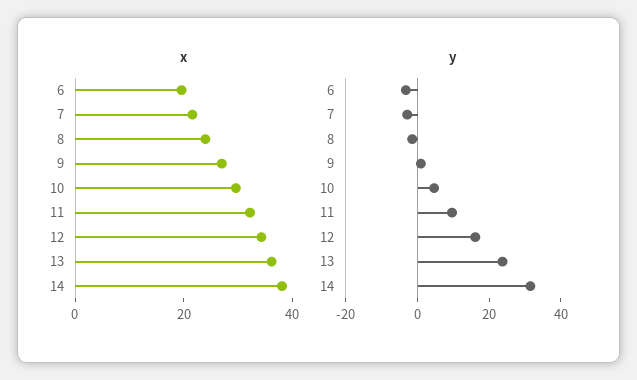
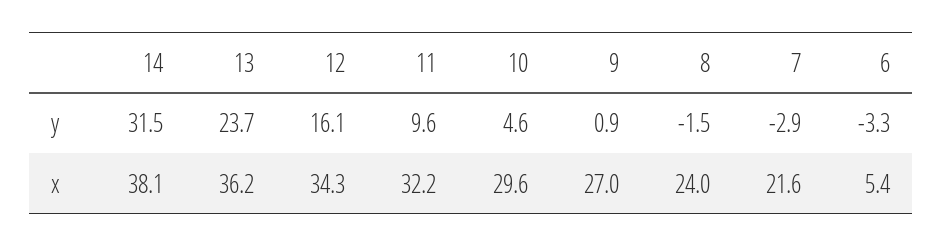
x, 6: 20 -> 5.4

